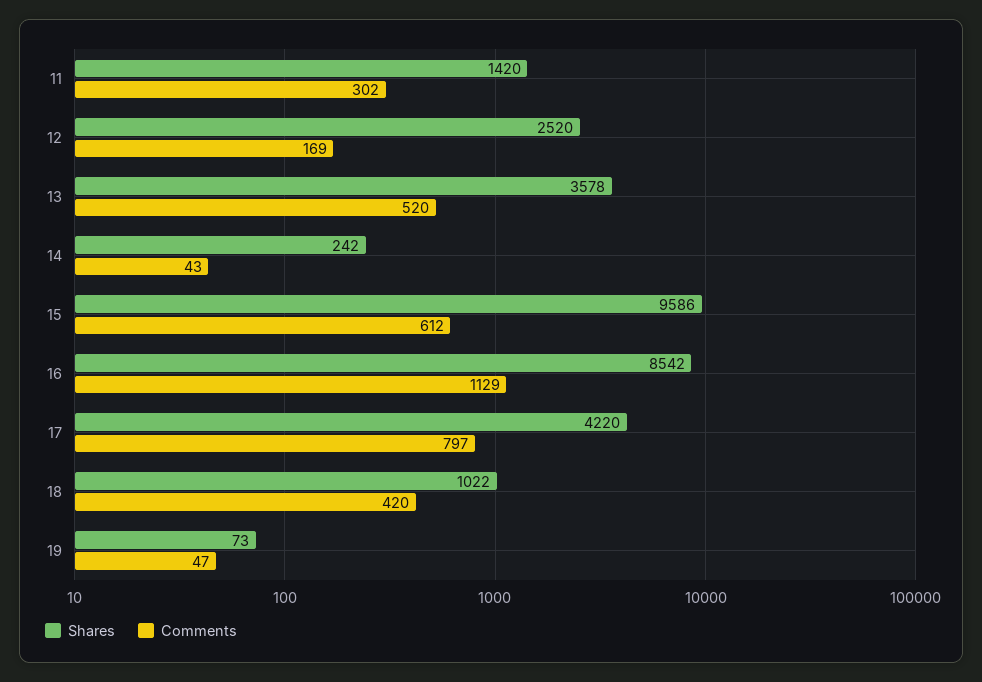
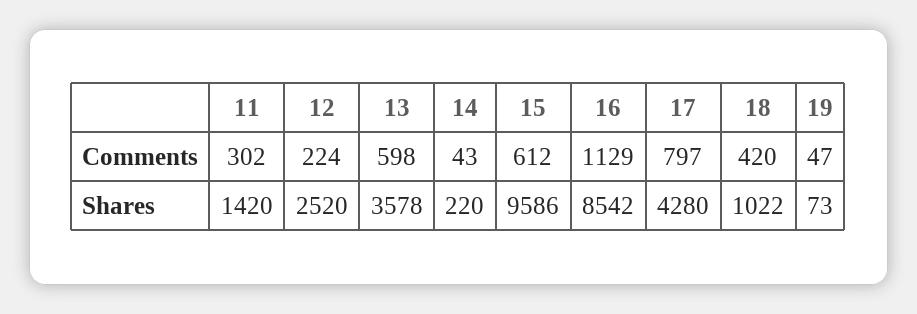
Comments, 12: 169 -> 224
Comments, 13: 520 -> 598
Shares, 14: 242 -> 220
Shares, 17: 4220 -> 4280

